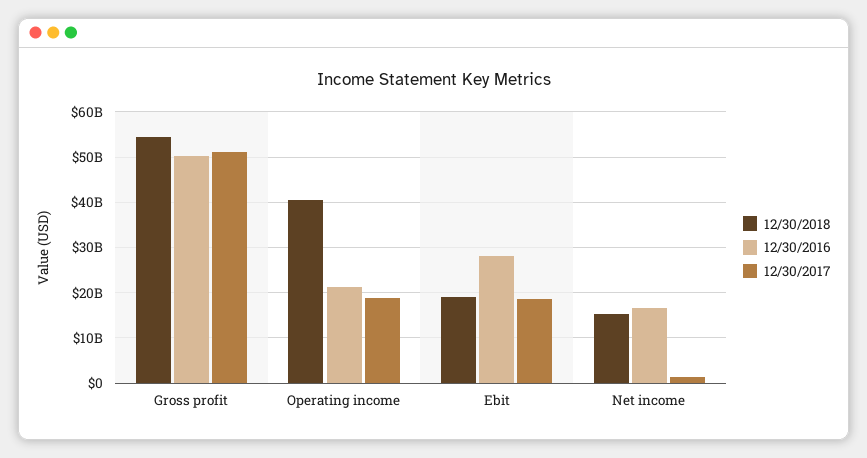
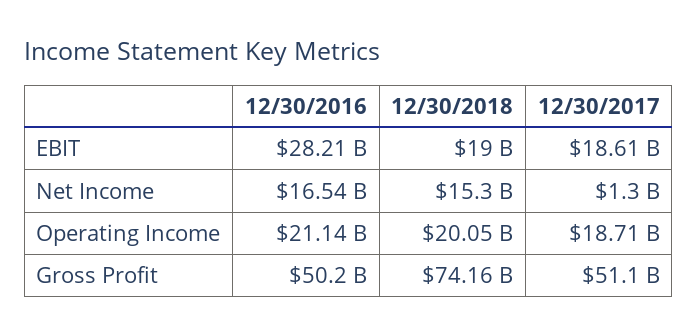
12/30/2018, Gross profit: 54000000000 -> 74160000000
12/30/2018, Operating income: 40000000000 -> 20050000000

